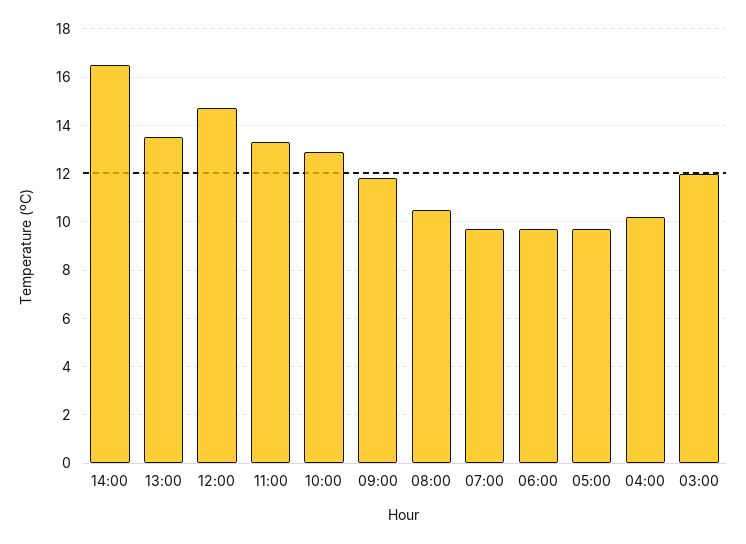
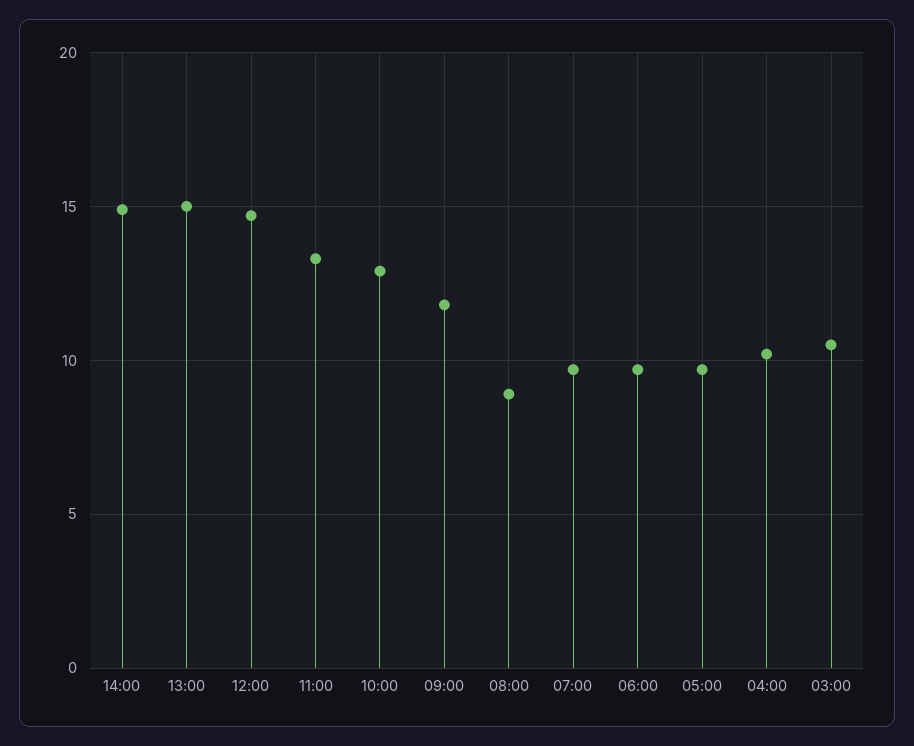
14:00: 16.5 -> 15
13:00: 13.5 -> 15
08:00: 10.5 -> 9
03:00: 12 -> 10.5

